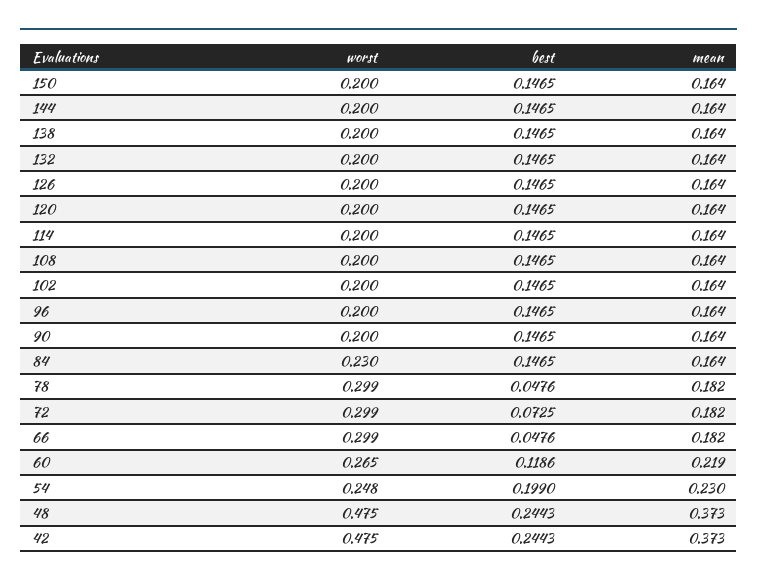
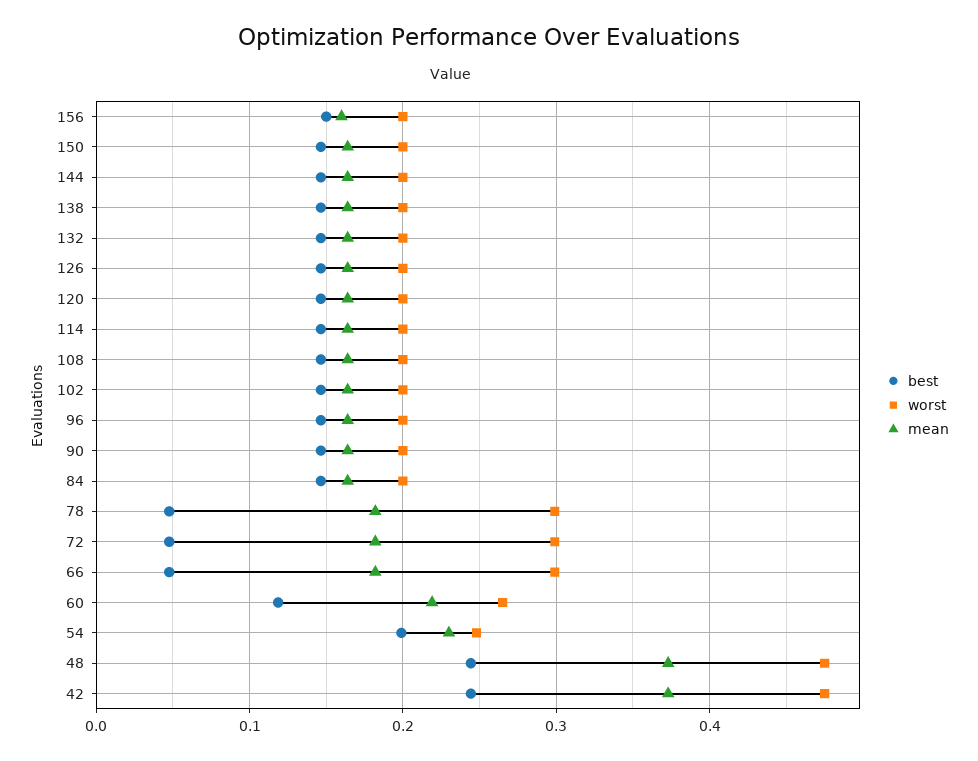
worst, 84: 0.23 -> 0.2
best, 72: 0.0725 -> 0.05
best, 156: none -> 0.15
worst, 156: none -> 0.2
mean, 156: none -> 0.16

